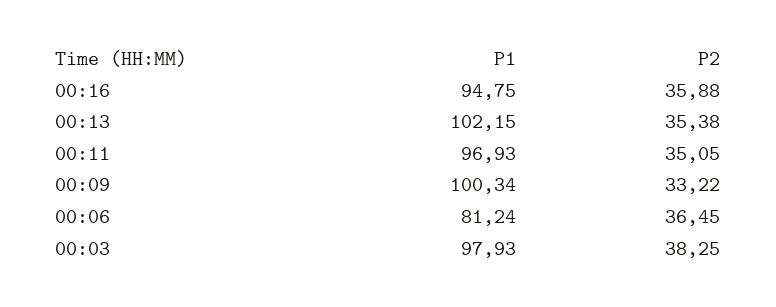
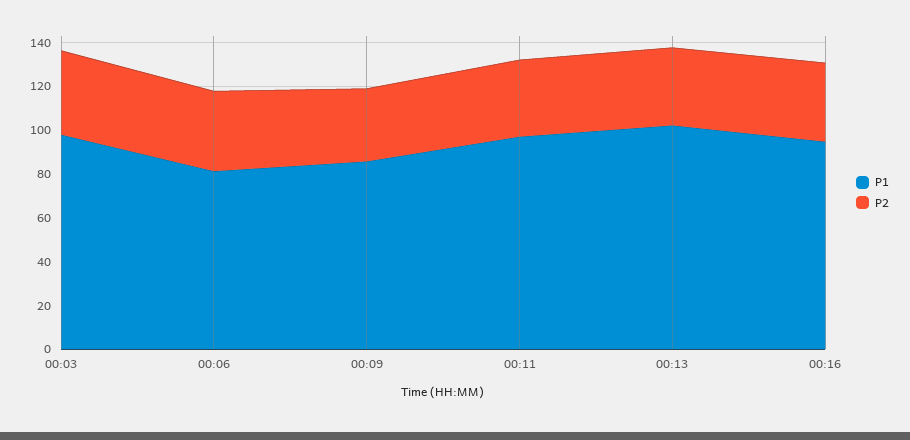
P1, 00:09: 100.34 -> 85

